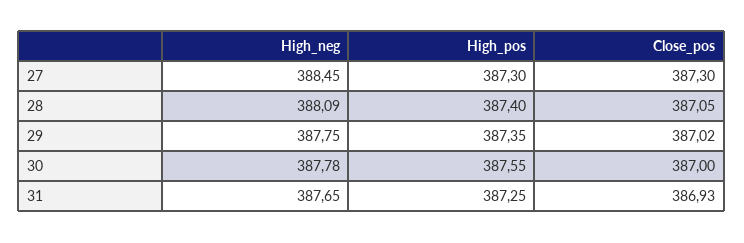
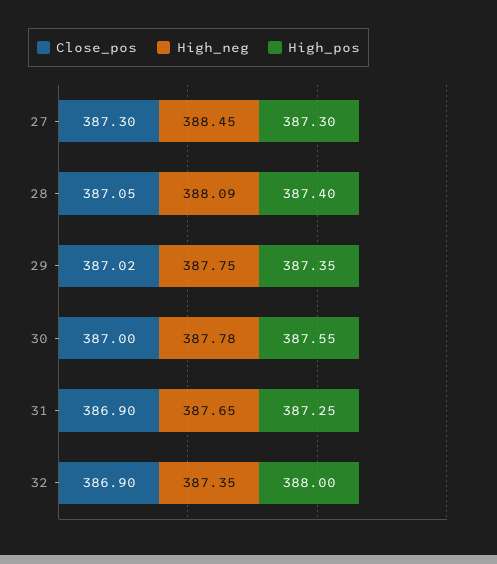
Close_pos, 31: 386.93 -> 386.9
Close_pos, 32: none -> 386.9
High_neg, 32: none -> 387.35
High_pos, 32: none -> 388

